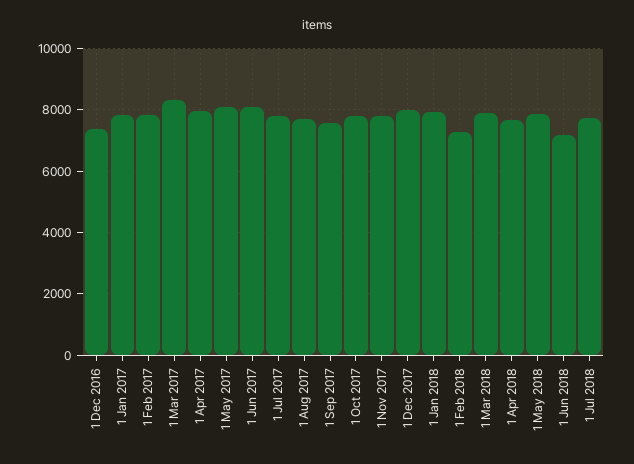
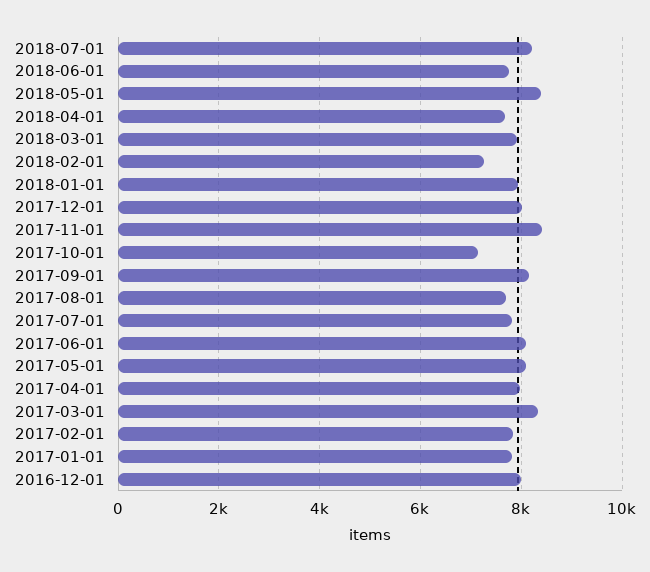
1 Dec 2016: 7400 -> 8000
1 Sep 2017: 7600 -> 8200
1 Oct 2017: 7800 -> 7200
1 Nov 2017: 7800 -> 8400
1 May 2018: 7800 -> 8400
1 Jun 2018: 7200 -> 7800
1 Jul 2018: 7800 -> 8200

